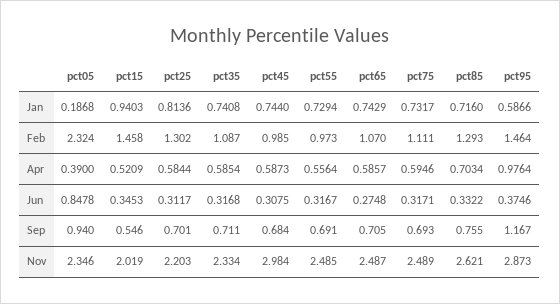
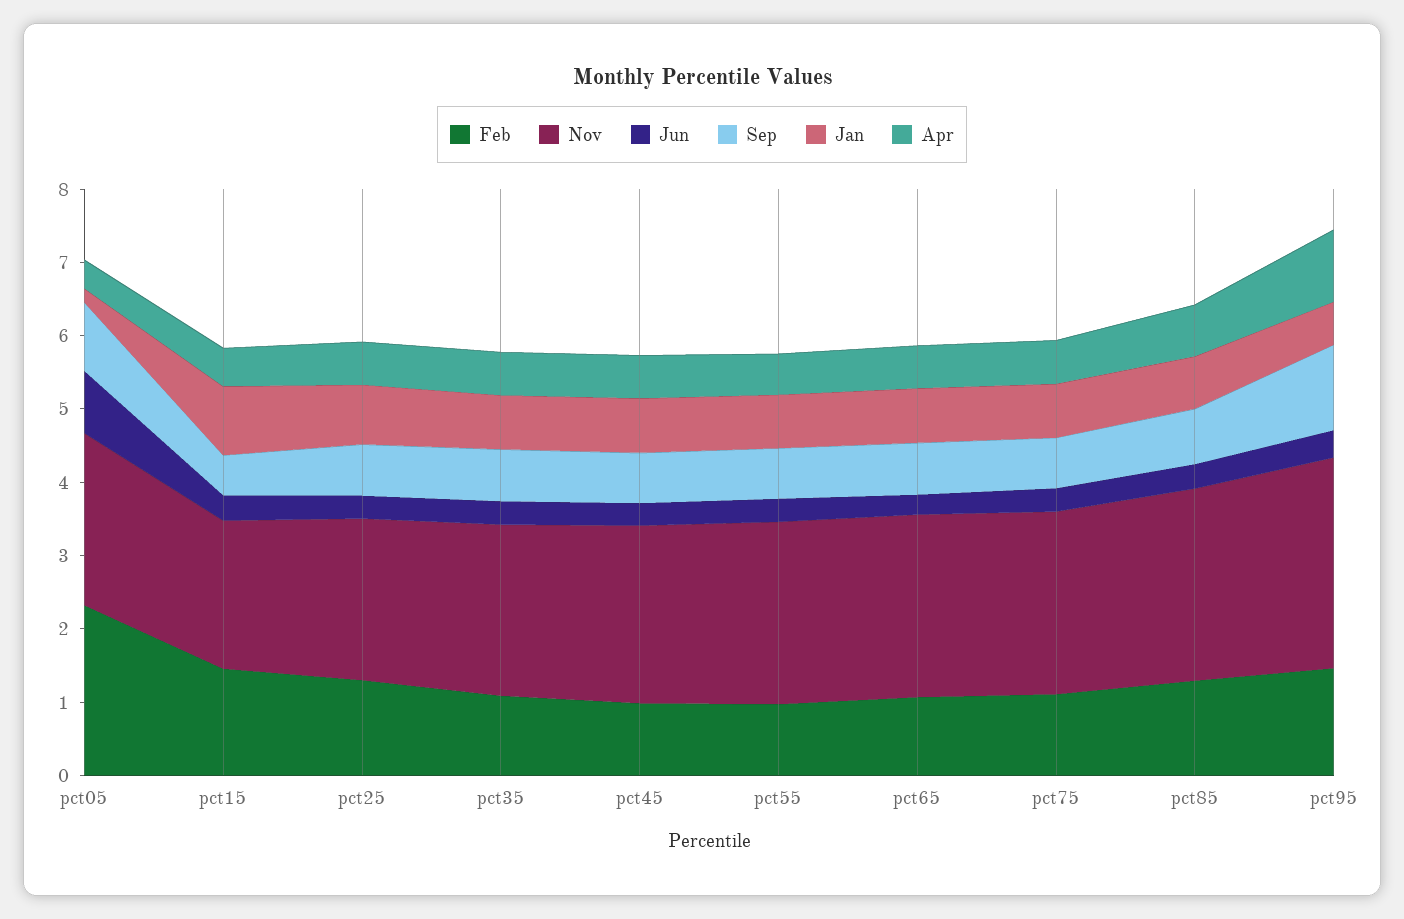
Nov, pct45: 2.984 -> 2.4

